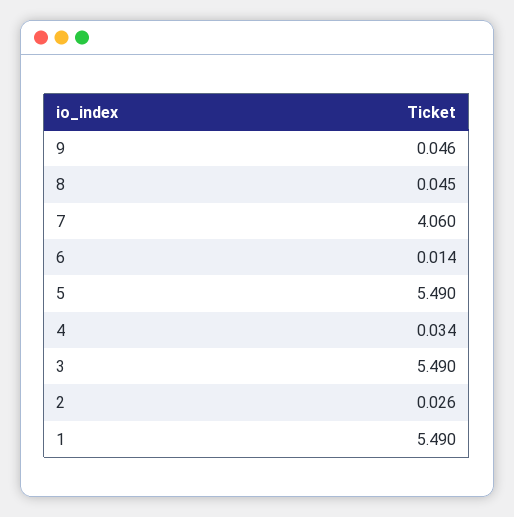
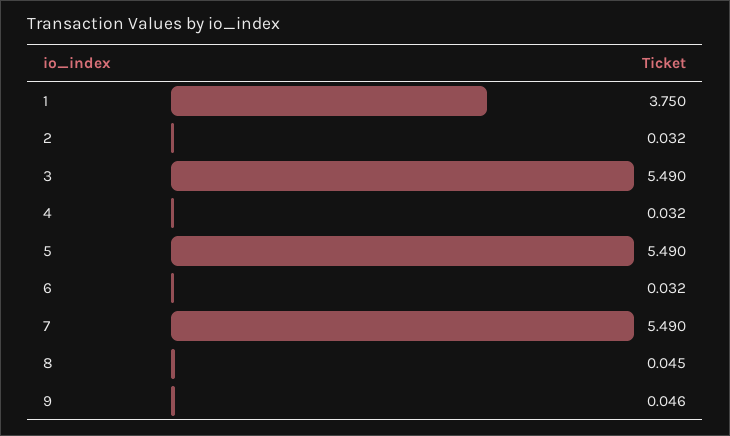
7: 4.06 -> 5.49
6: 0.014 -> 0.032
4: 0.034 -> 0.032
2: 0.026 -> 0.032
1: 5.49 -> 3.75

